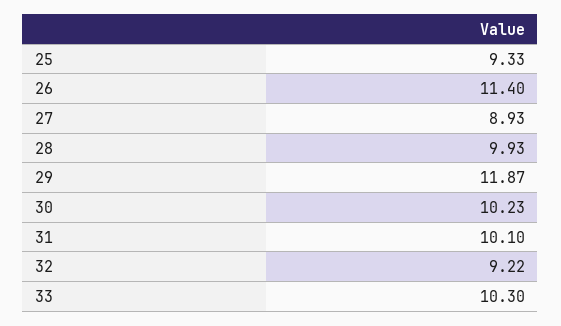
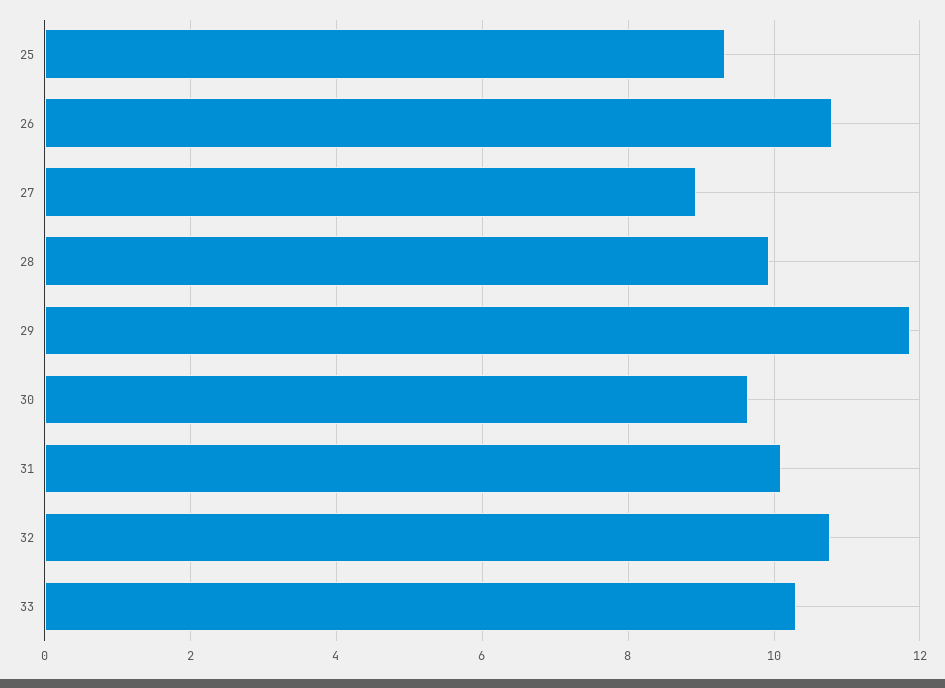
26: 11.4 -> 10.8
30: 10.23 -> 9.6
32: 9.22 -> 10.8

